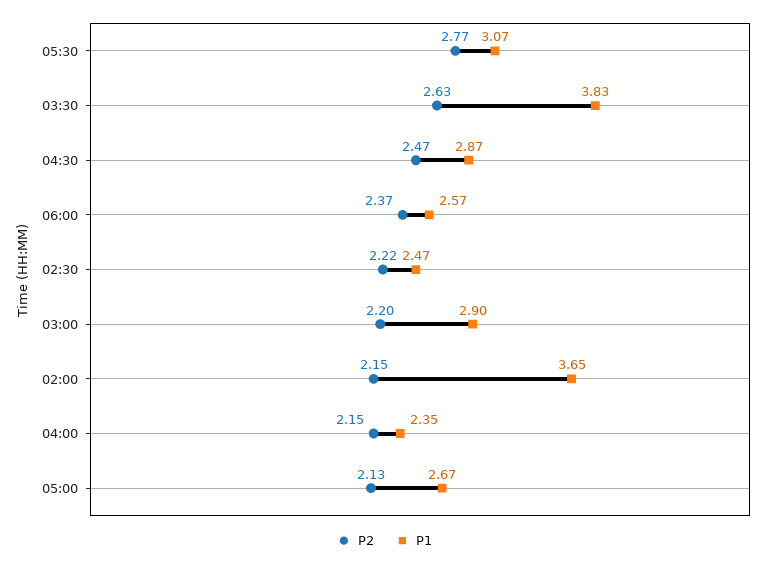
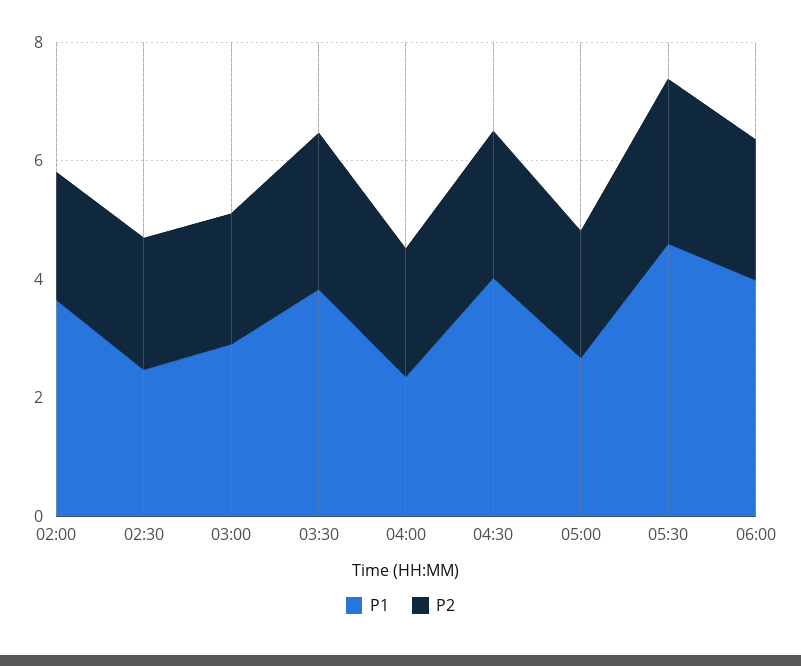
P1, 05:30: 3.07 -> 4.5
P1, 04:30: 2.87 -> 4
P1, 06:00: 2.57 -> 4

